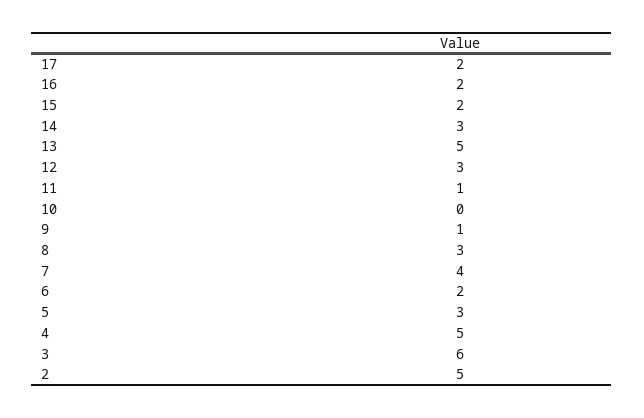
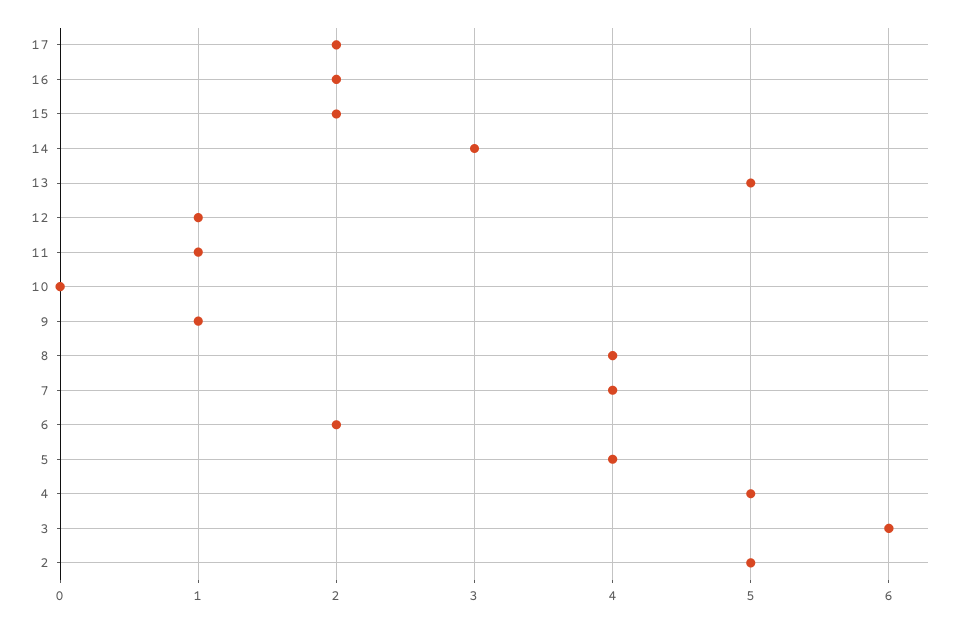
12: 3 -> 1
8: 3 -> 4
5: 3 -> 4

